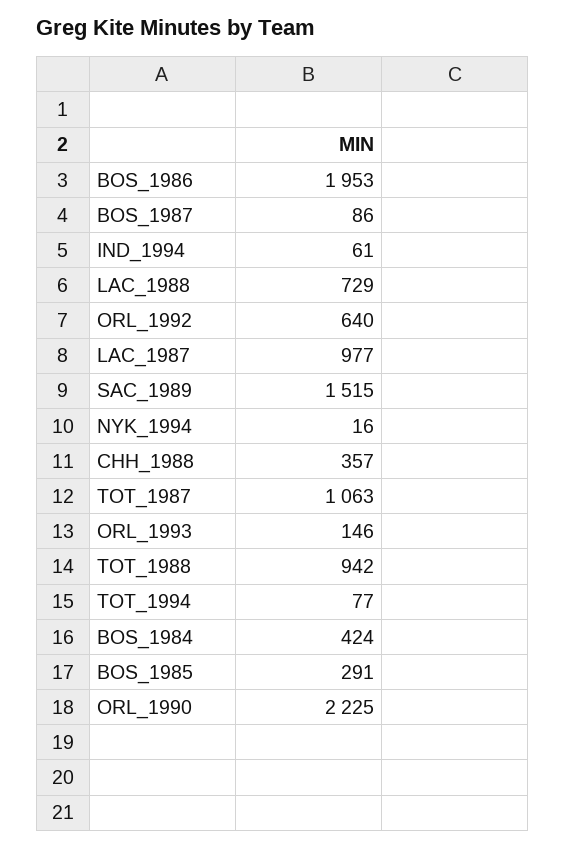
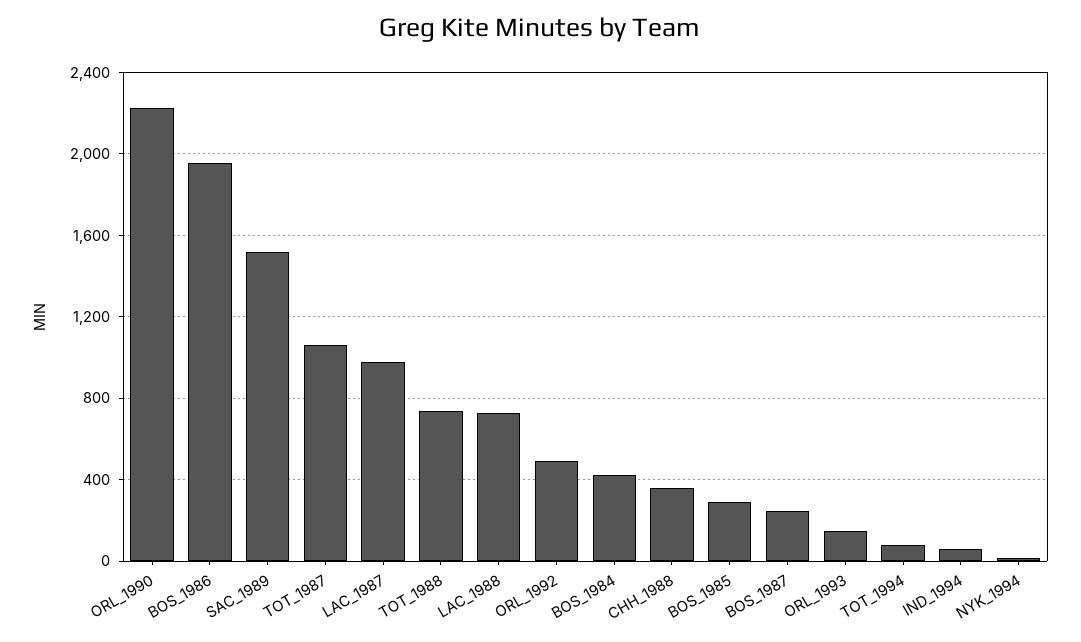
BOS_1987: 86 -> 250
ORL_1992: 640 -> 500
TOT_1988: 942 -> 750

